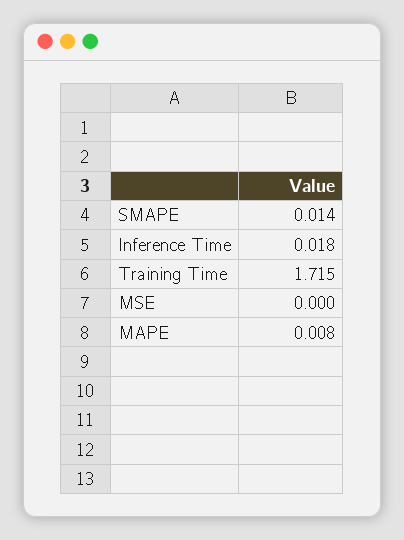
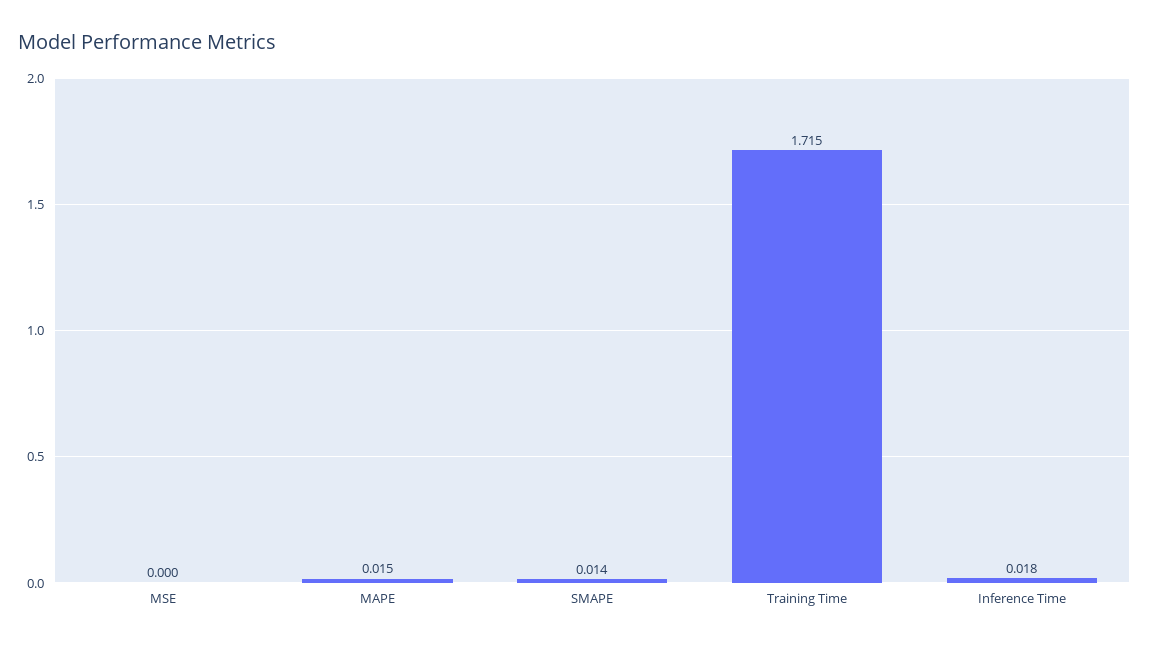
MAPE: 0.008 -> 0.015

